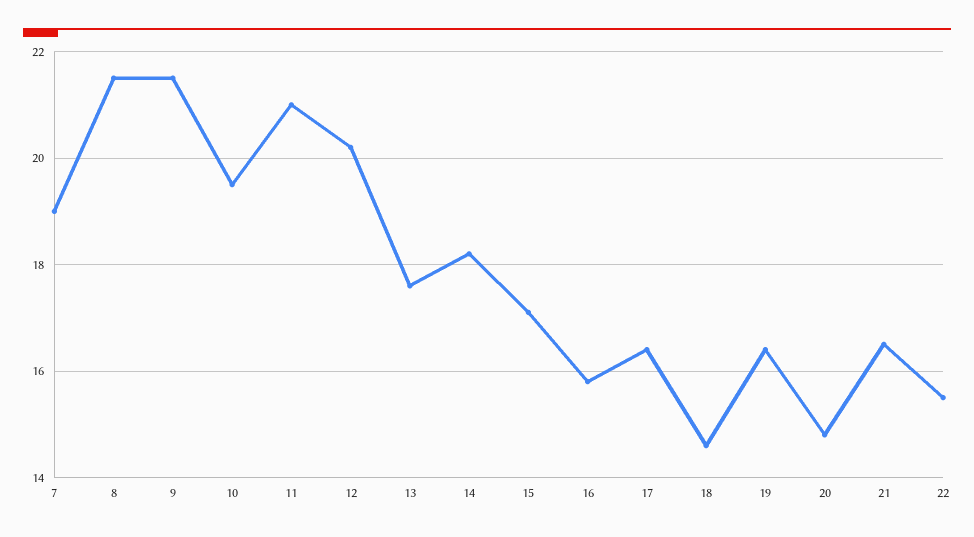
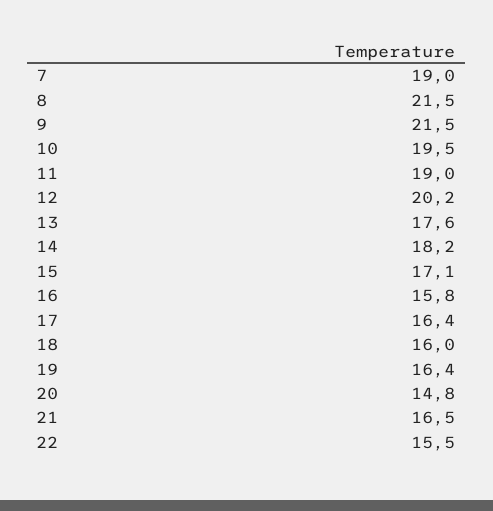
11: 21 -> 19
18: 14.5 -> 16

